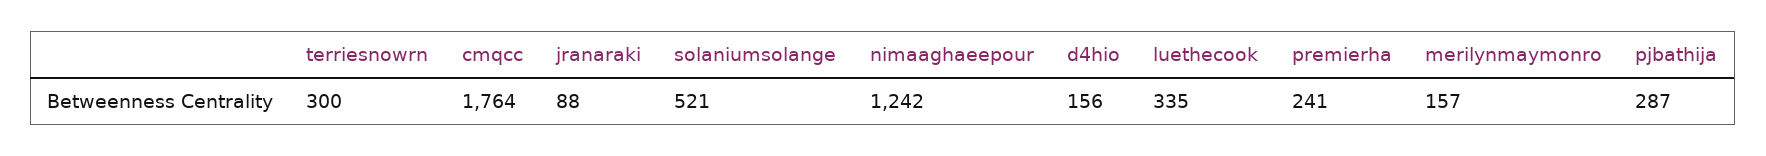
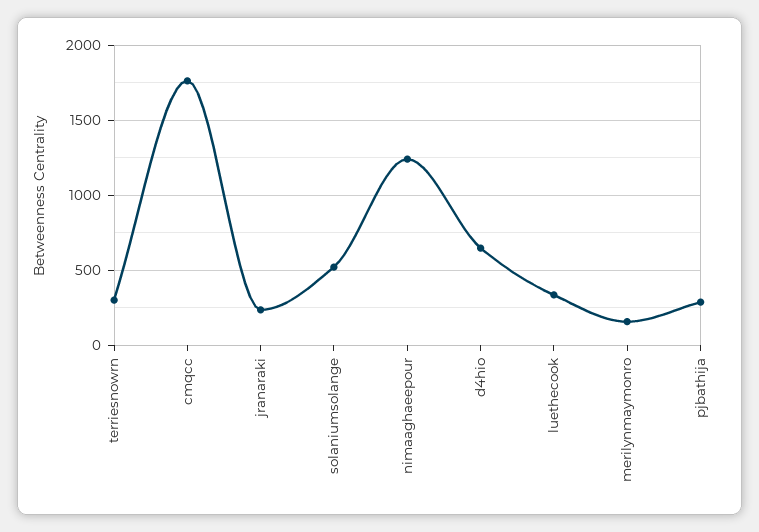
jranaraki: 88 -> 250
d4hio: 156 -> 650
premierha: 241 -> none

